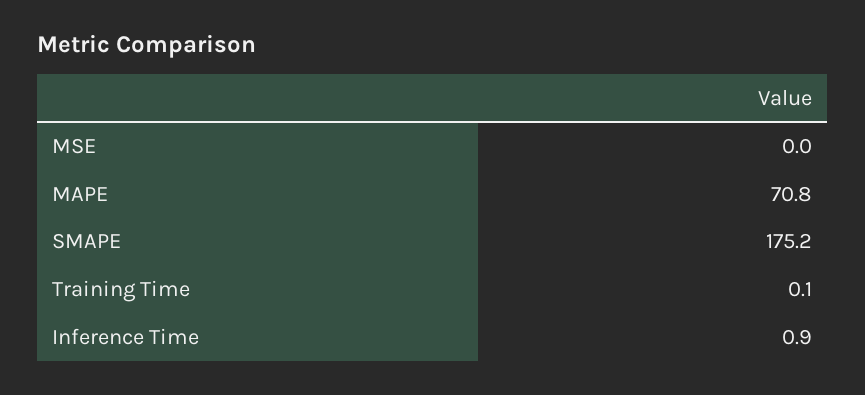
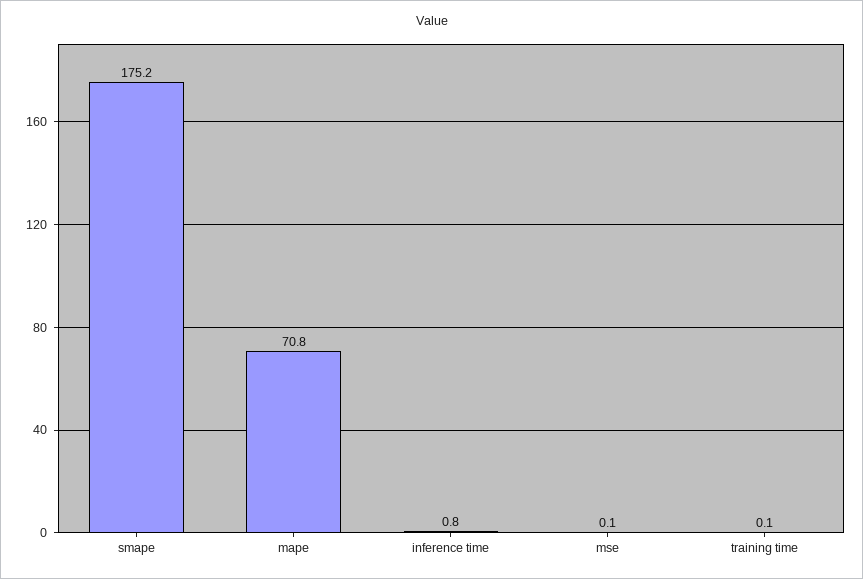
MSE: 0 -> 0.1
Inference Time: 0.9 -> 0.8

